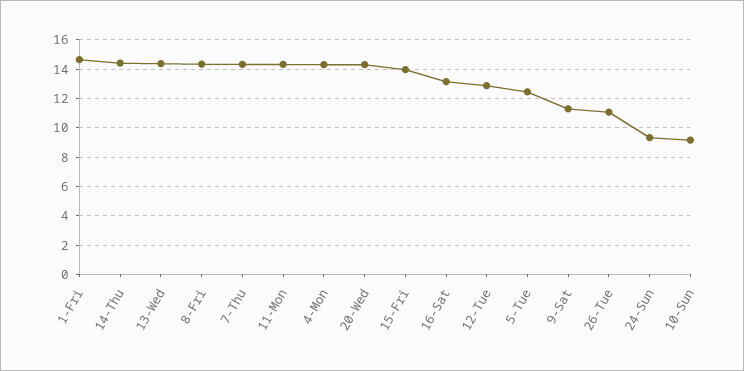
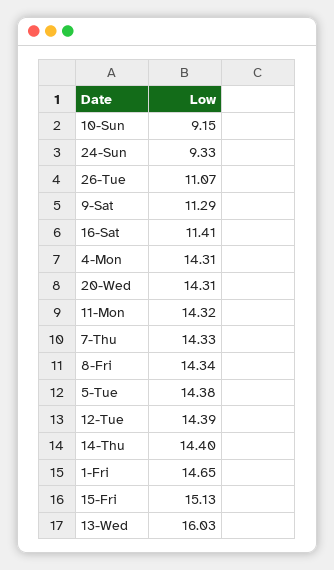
13-Wed: 14.5 -> 16.03
15-Fri: 14 -> 15.13
16-Sat: 13 -> 11.41
12-Tue: 13 -> 14.39
5-Tue: 12.5 -> 14.38

